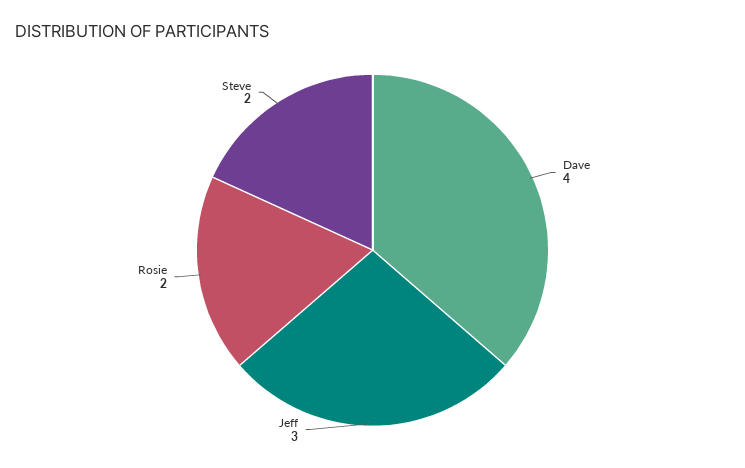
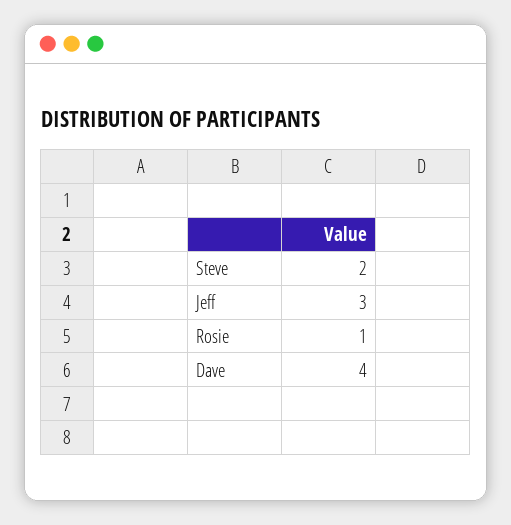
Rosie: 2 -> 1

